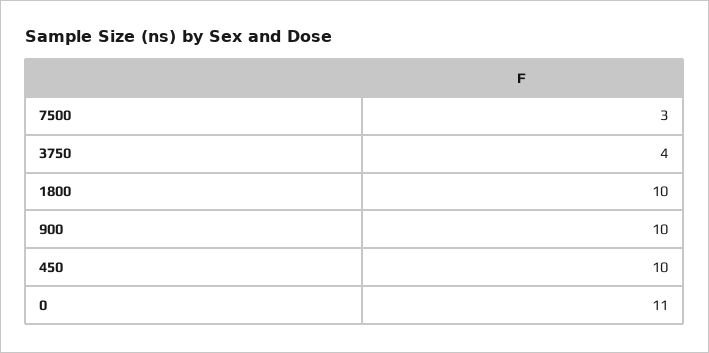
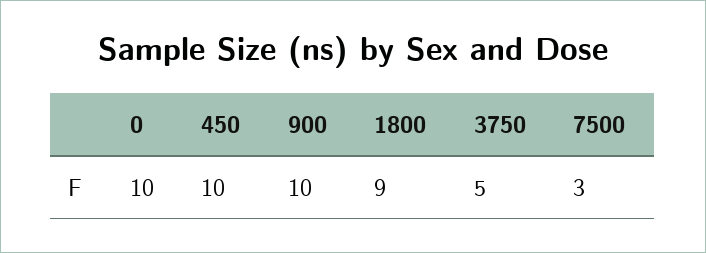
3750: 4 -> 5
1800: 10 -> 9
0: 11 -> 10

